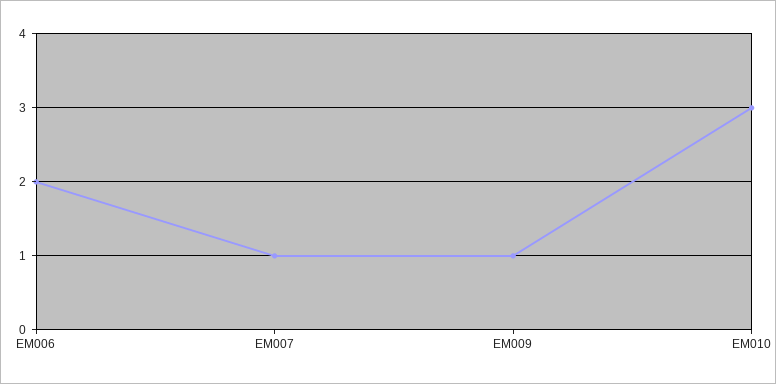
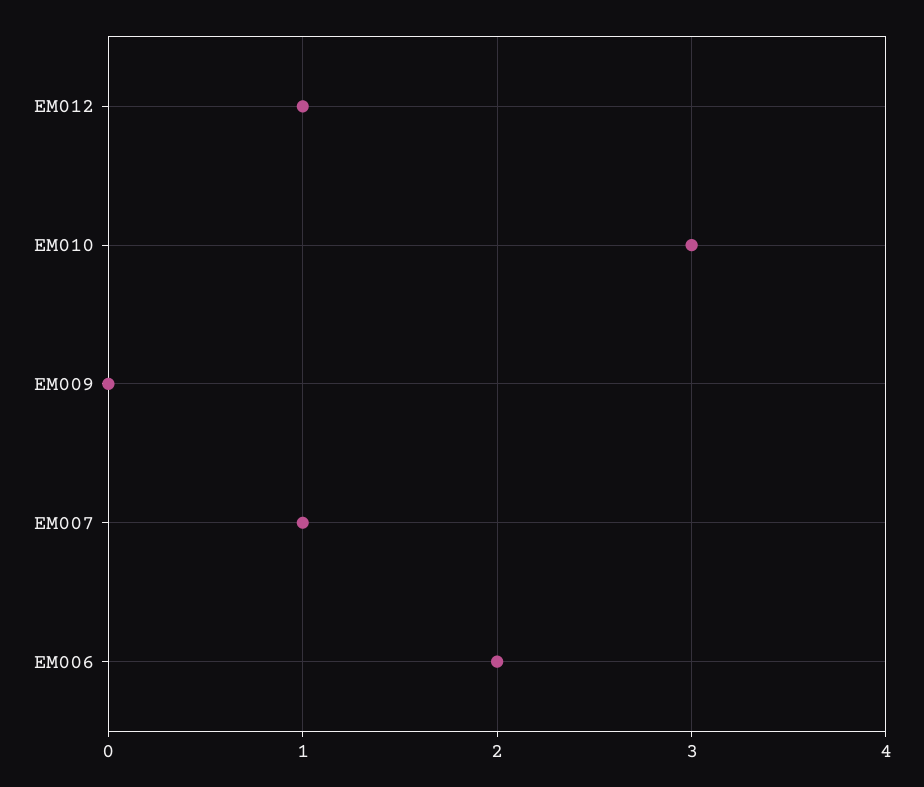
EM009: 1 -> 0
EM012: none -> 1

